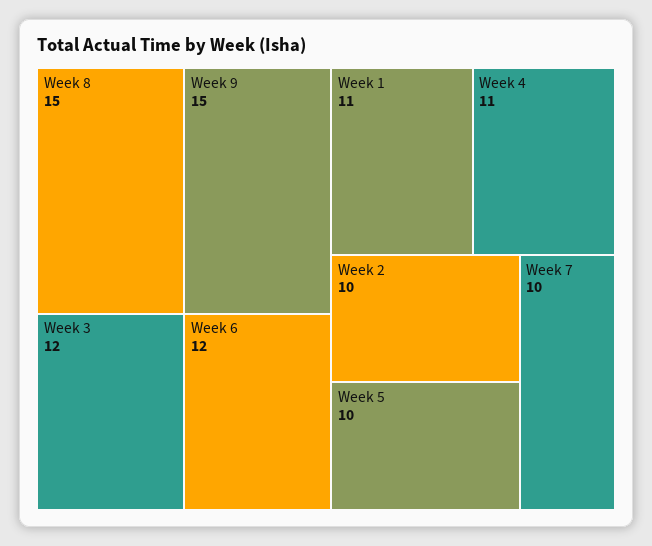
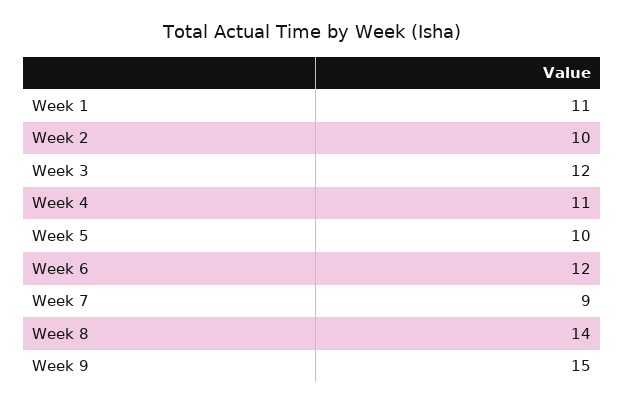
Week 8: 15 -> 14
Week 7: 10 -> 9

